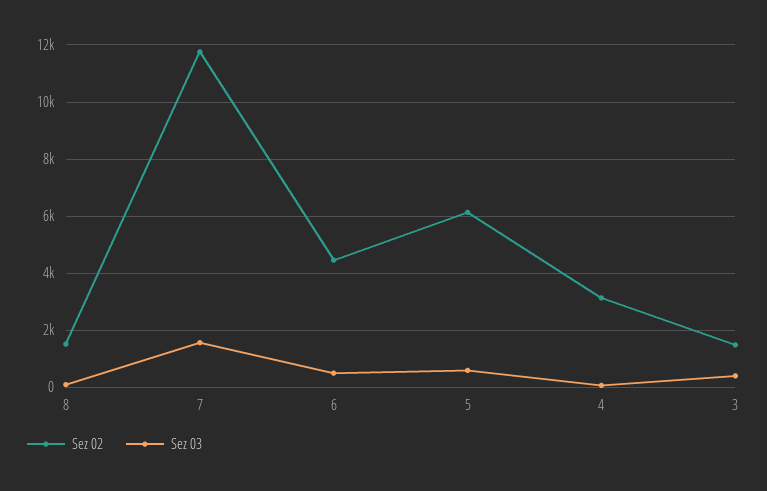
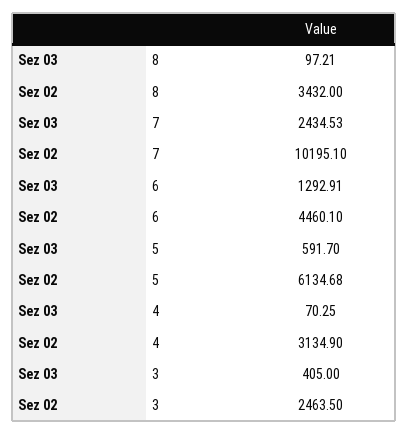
Sez 02, 8: 1500 -> 3432
Sez 02, 7: 11750 -> 10195.1
Sez 03, 7: 1500 -> 2434.53
Sez 03, 6: 500 -> 1292.91
Sez 02, 3: 1500 -> 2463.5

